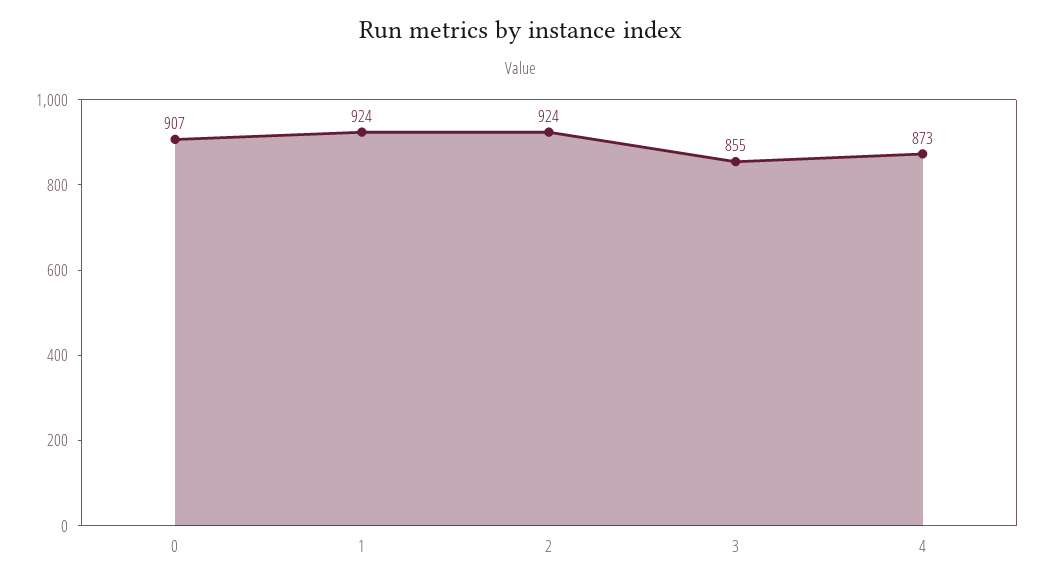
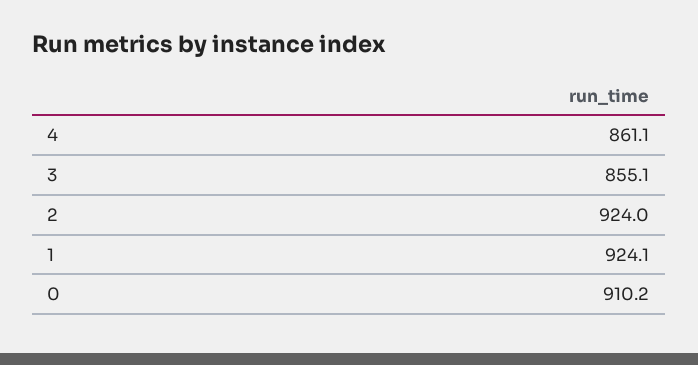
0: 907 -> 910.2
4: 873 -> 861.1

